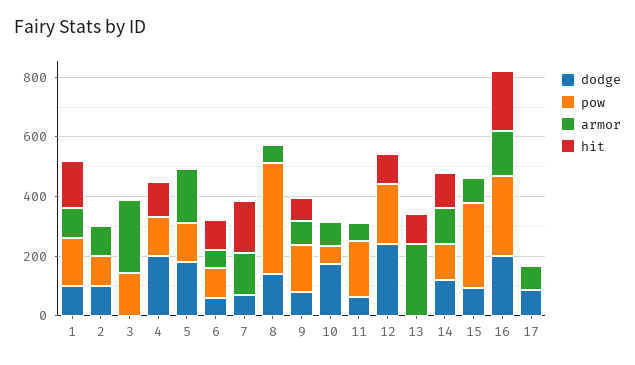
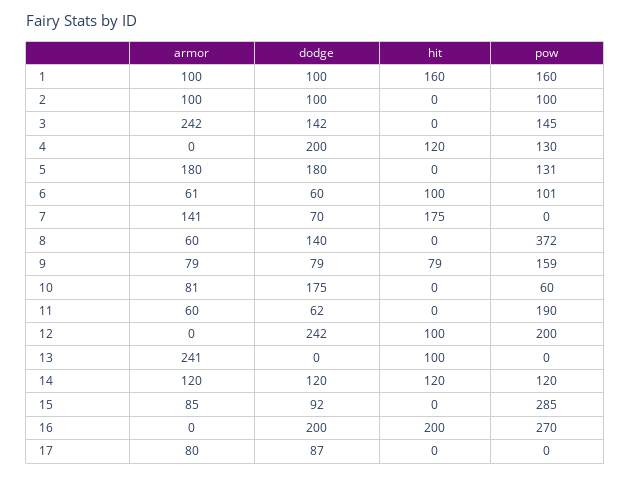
dodge, 3: 0 -> 142
armor, 16: 150 -> 0

